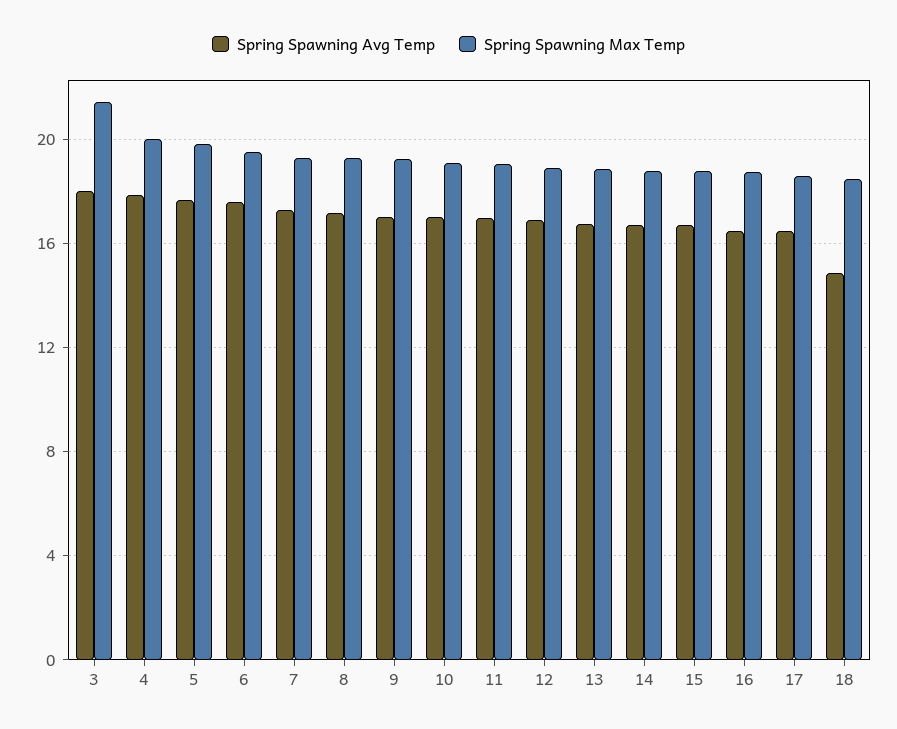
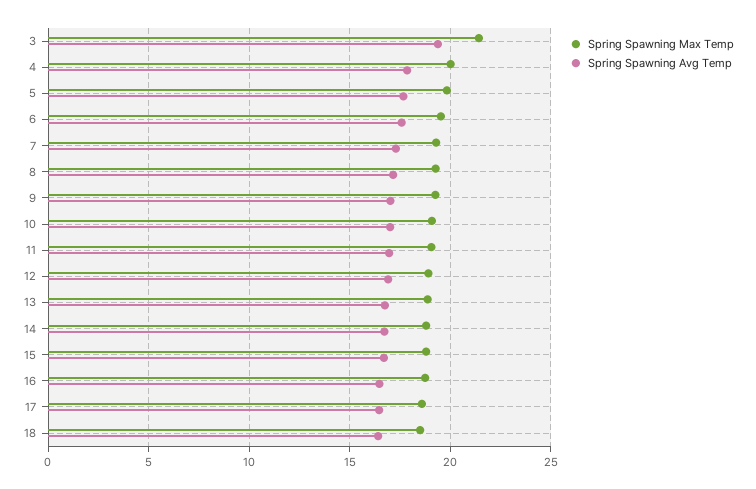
Spring Spawning Avg Temp, 3: 18 -> 19.5
Spring Spawning Avg Temp, 18: 15 -> 16.5

